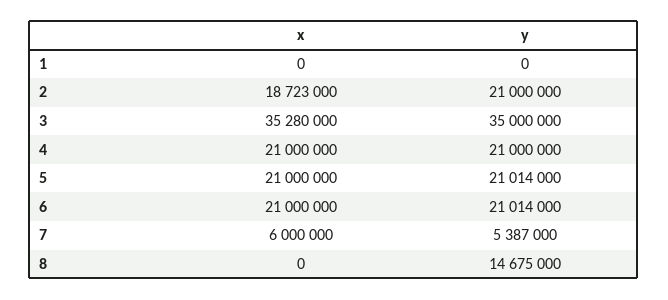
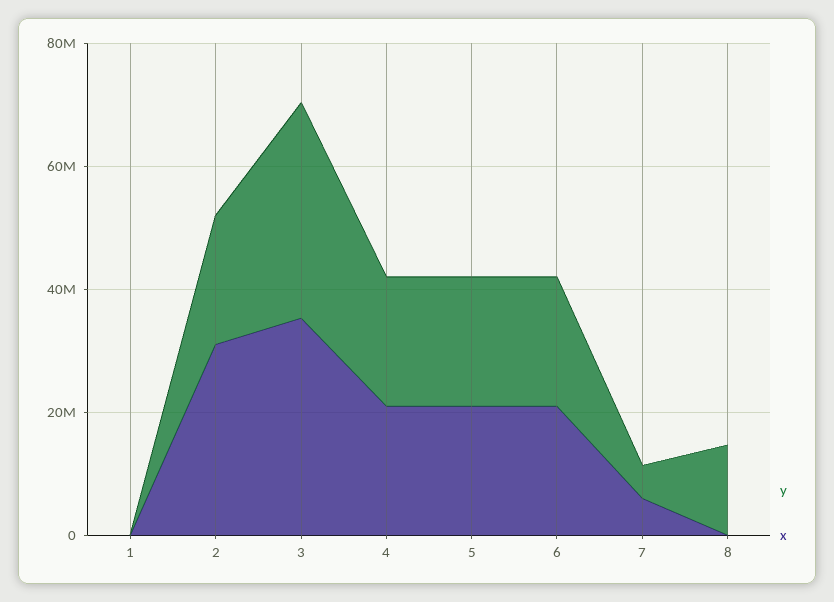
x, 2: 18723000 -> 30000000

